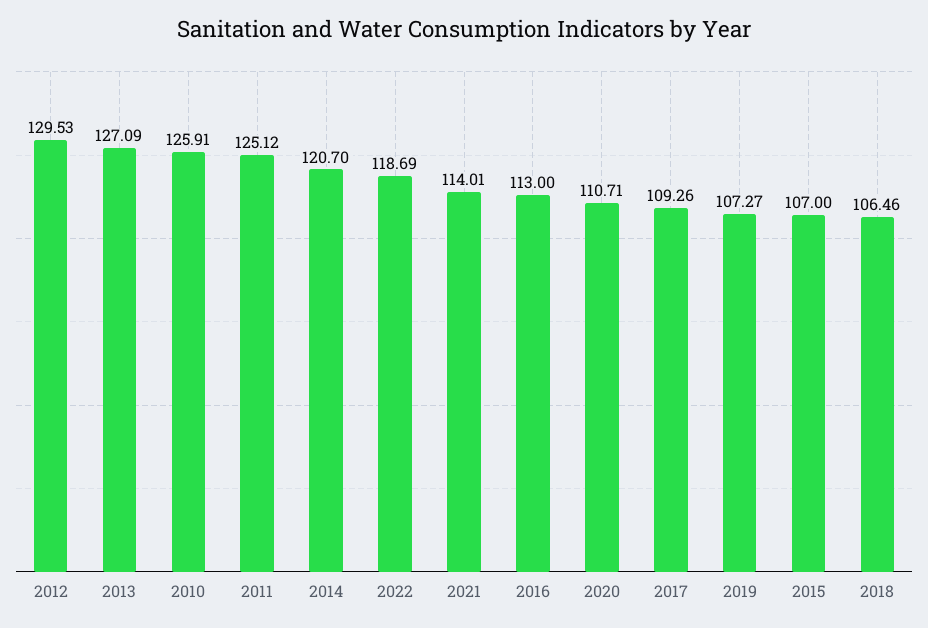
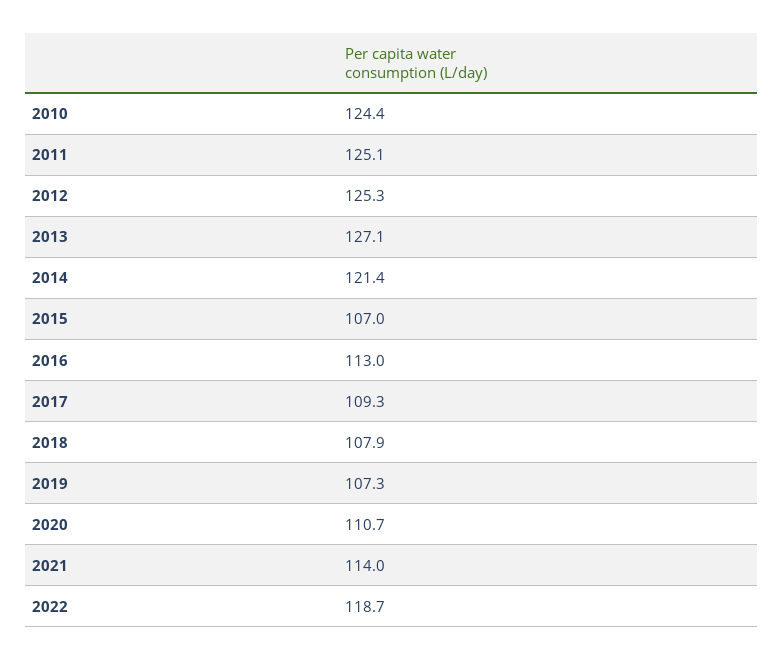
2012: 129.53 -> 125.3
2010: 125.91 -> 124.4
2014: 120.7 -> 121.4
2018: 106.46 -> 107.9

